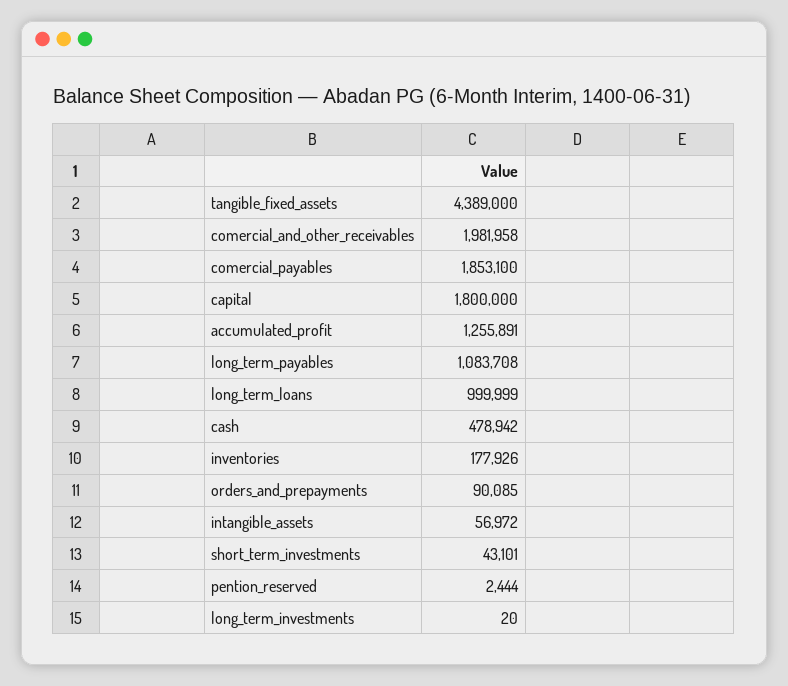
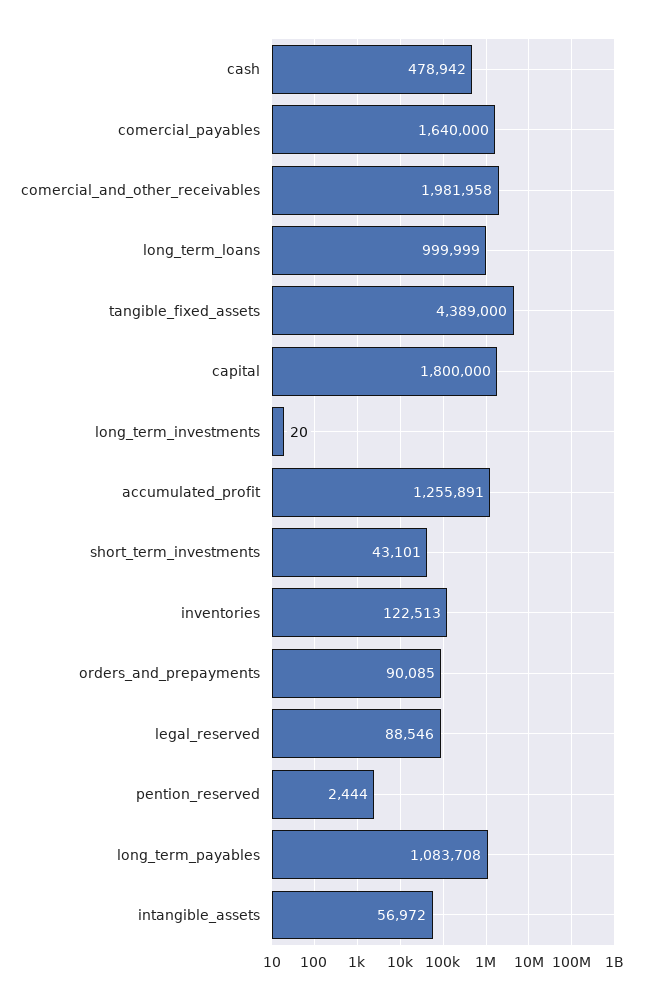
comercial_payables: 1853100 -> 1640000
inventories: 177926 -> 122513
legal_reserved: none -> 88546

